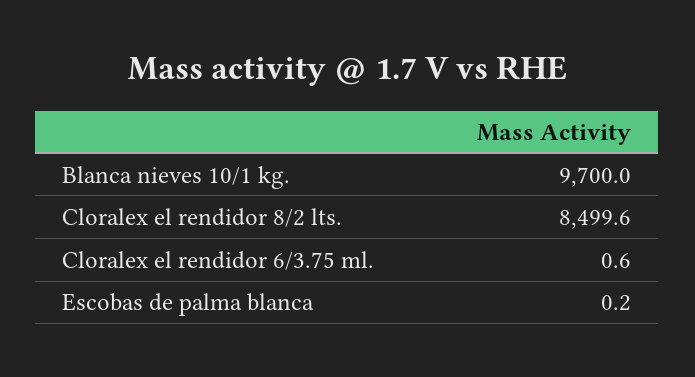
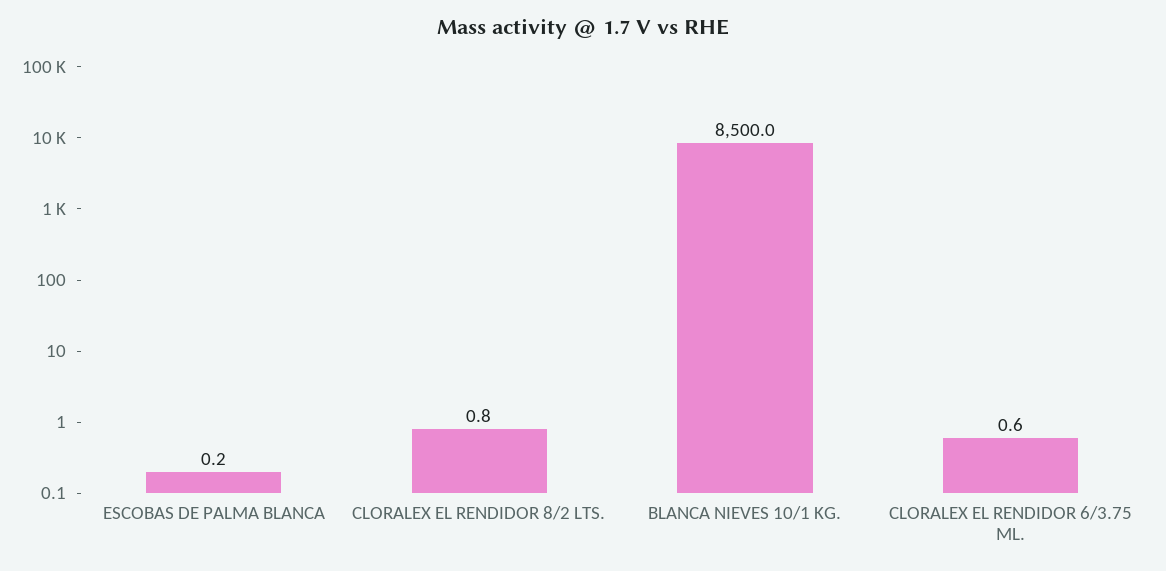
Blanca nieves 10/1 kg.: 9700 -> 8500
Cloralex el rendidor 8/2 lts.: 8499.6 -> 0.8

